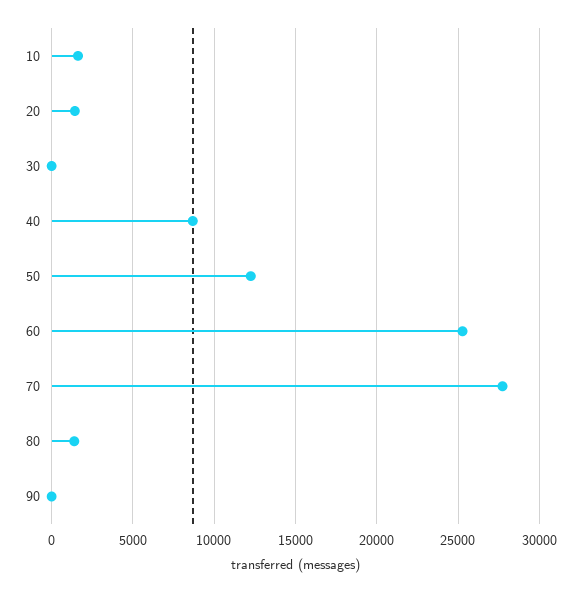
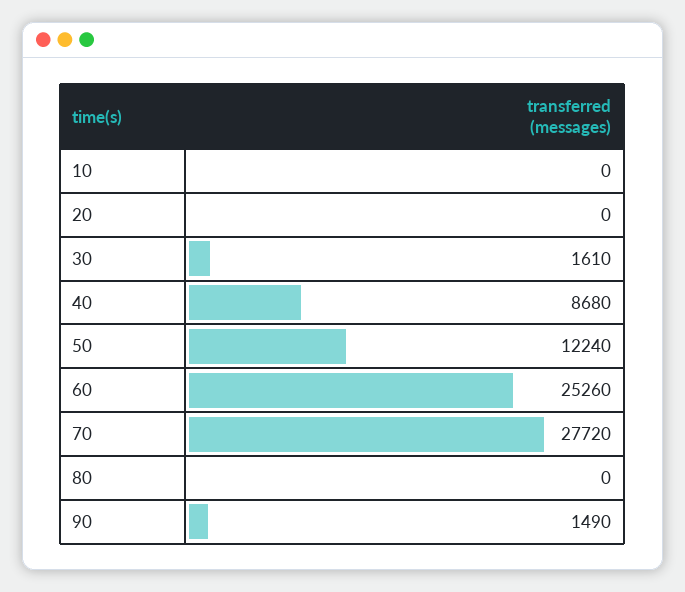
10: 1500 -> 0
20: 1500 -> 0
30: 0 -> 1610
80: 1500 -> 0
90: 0 -> 1490

